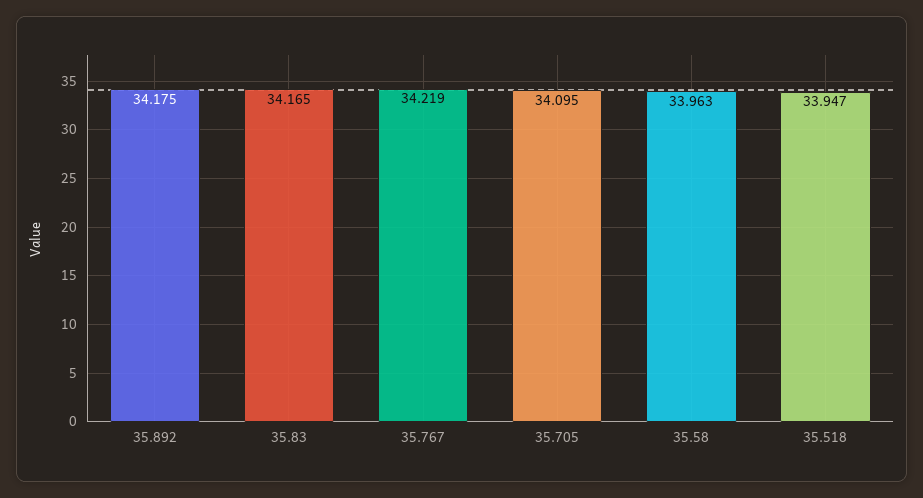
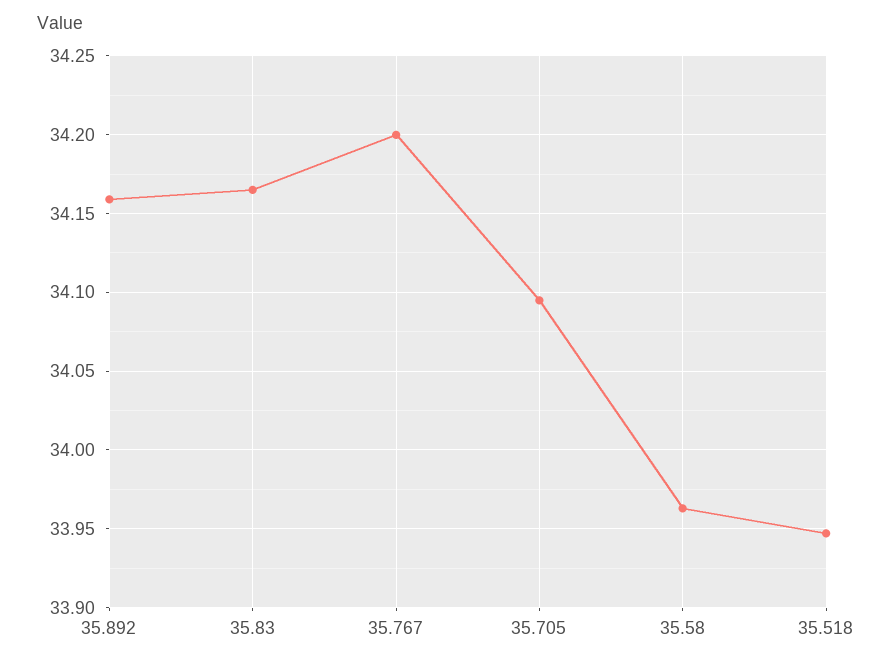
35.892: 34.175 -> 34.16
35.767: 34.219 -> 34.2

